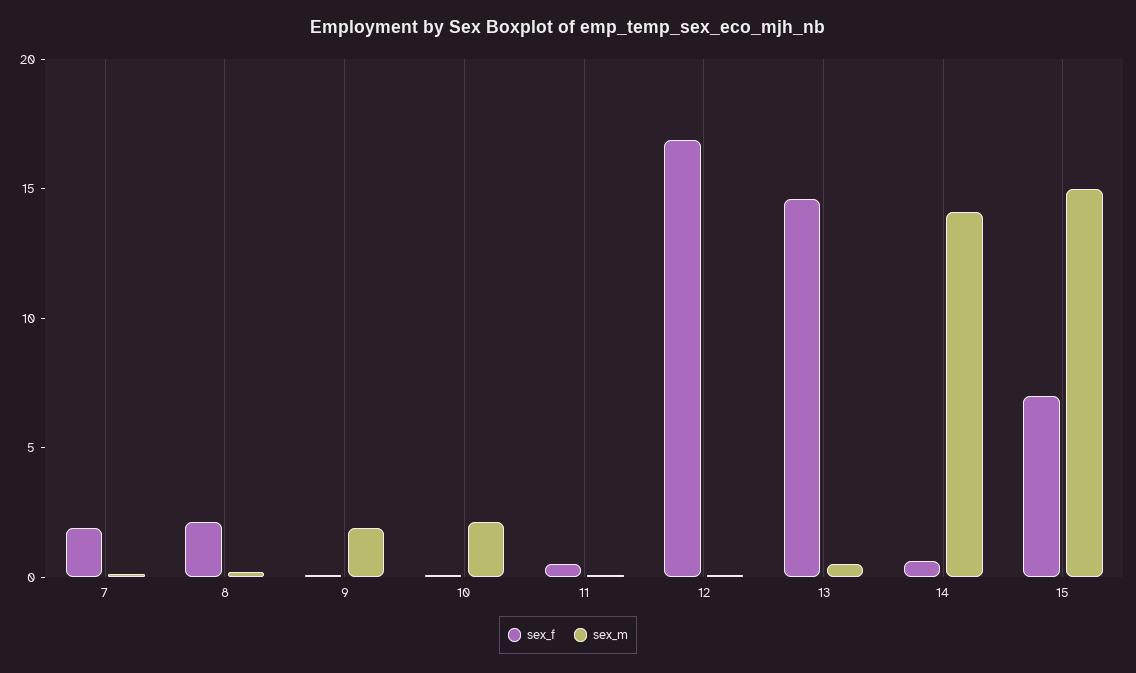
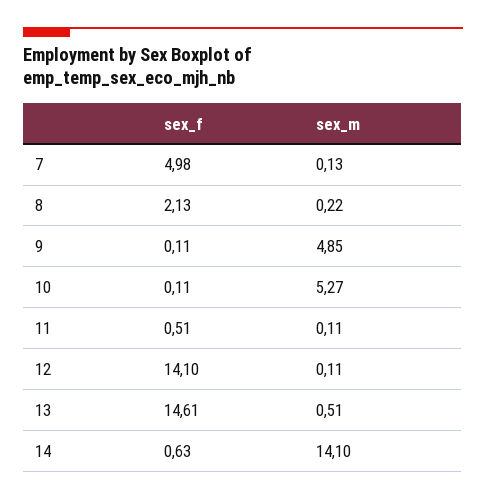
sex_f, 7: 2 -> 4.98
sex_m, 9: 2 -> 4.85
sex_m, 10: 2 -> 5.27
sex_f, 12: 17 -> 14.1
sex_f, 15: 7 -> none
sex_m, 15: 15 -> none

